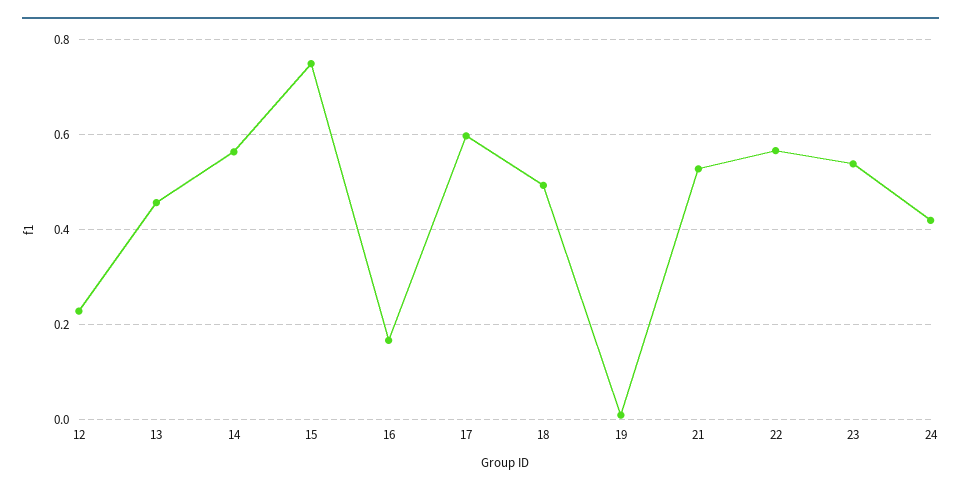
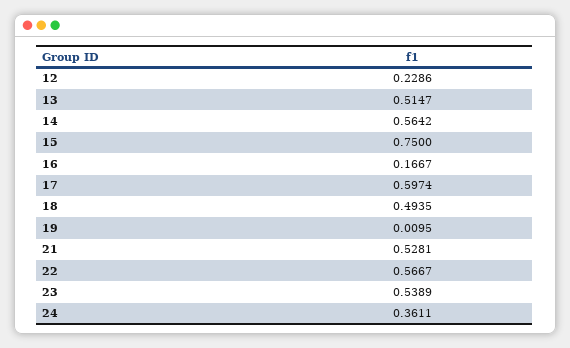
13: 0.46 -> 0.5147
24: 0.42 -> 0.3611

